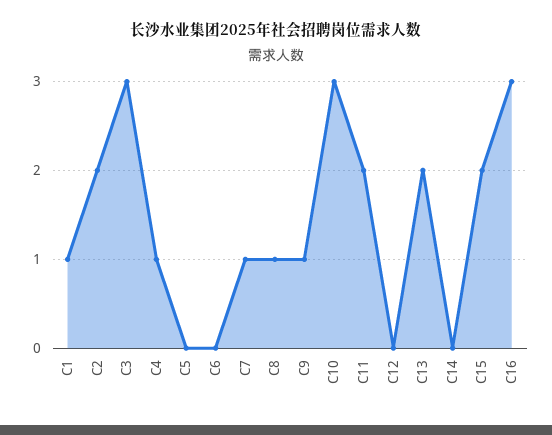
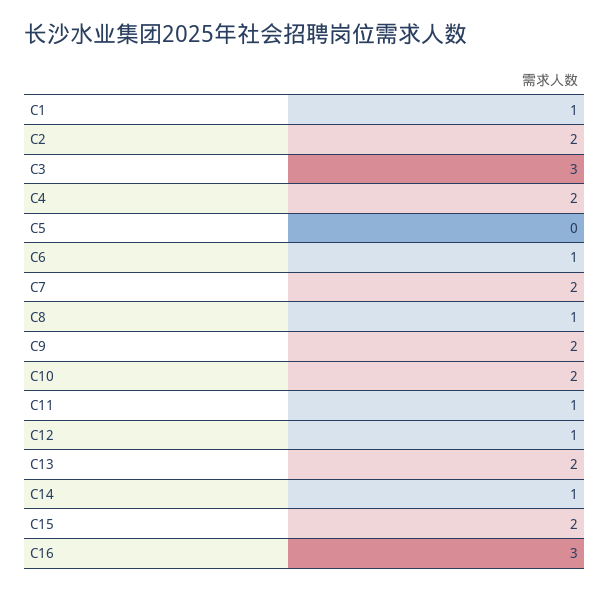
C4: 1 -> 2
C6: 0 -> 1
C7: 1 -> 2
C9: 1 -> 2
C10: 3 -> 2
C11: 2 -> 1
C12: 0 -> 1
C14: 0 -> 1

